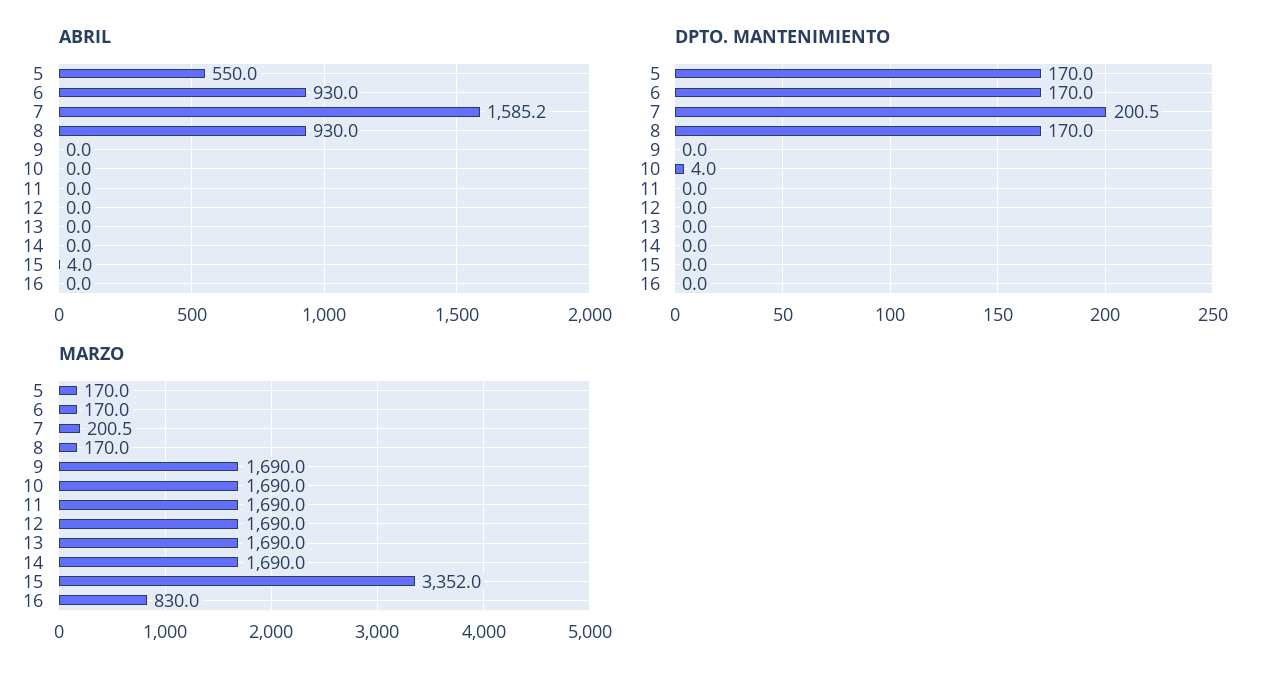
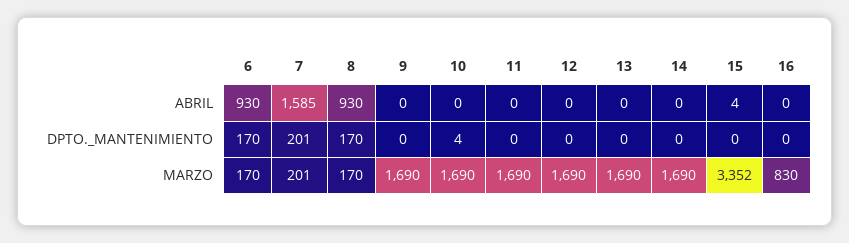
ABRIL, 5: 550 -> none
DPTO. MANTENIMIENTO, 5: 170 -> none
MARZO, 5: 170 -> none

